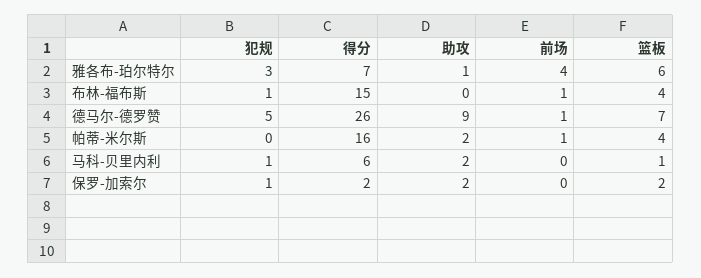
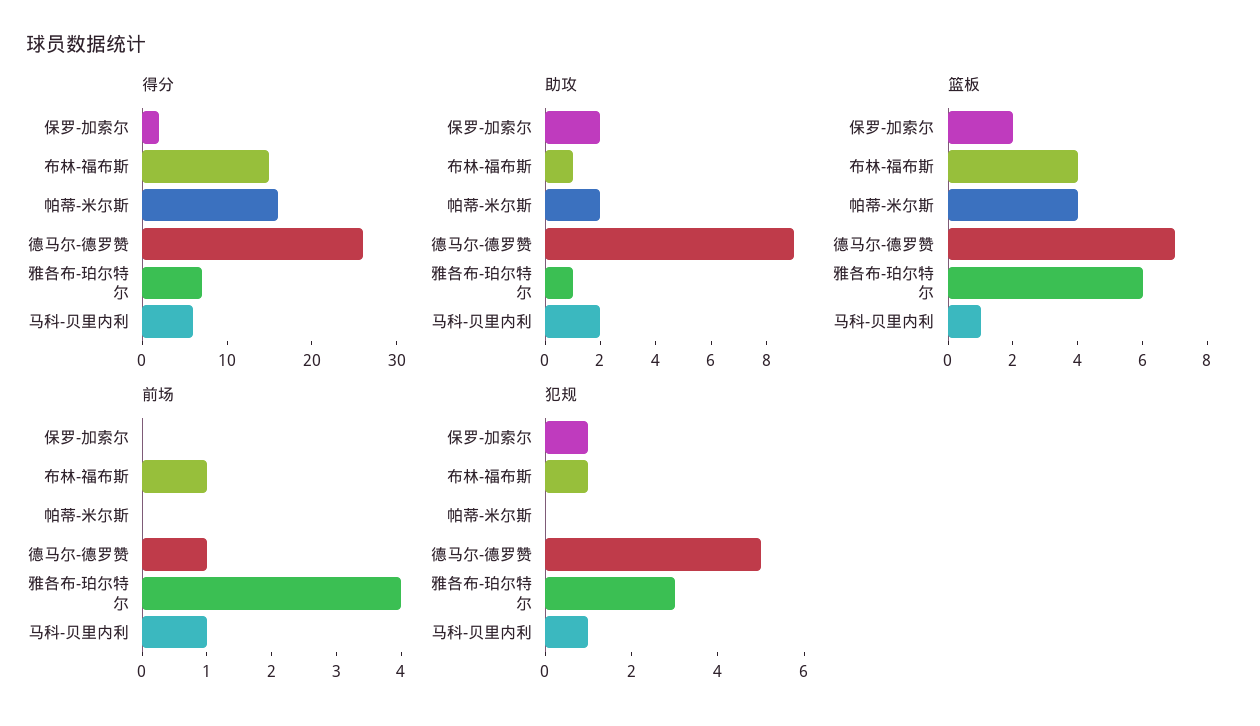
助攻, 布林-福布斯: 0 -> 1
前场, 帕蒂-米尔斯: 1 -> 0
前场, 马科-贝里内利: 0 -> 1

